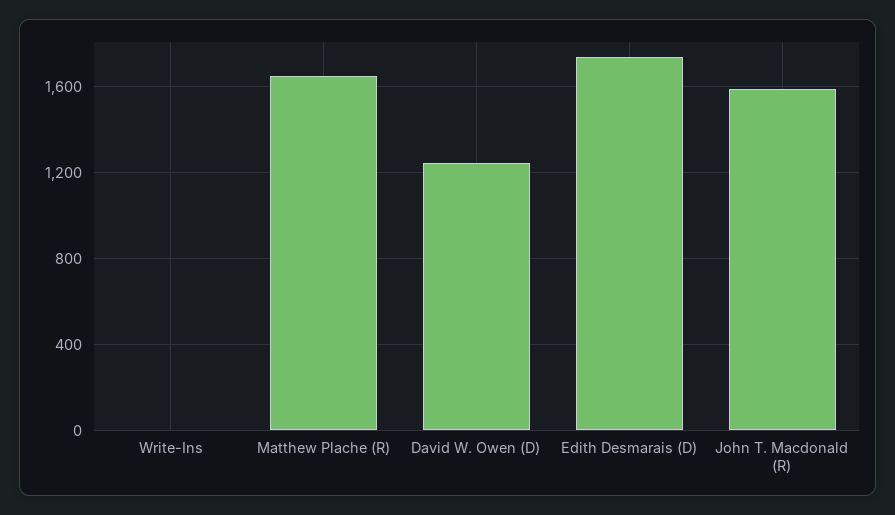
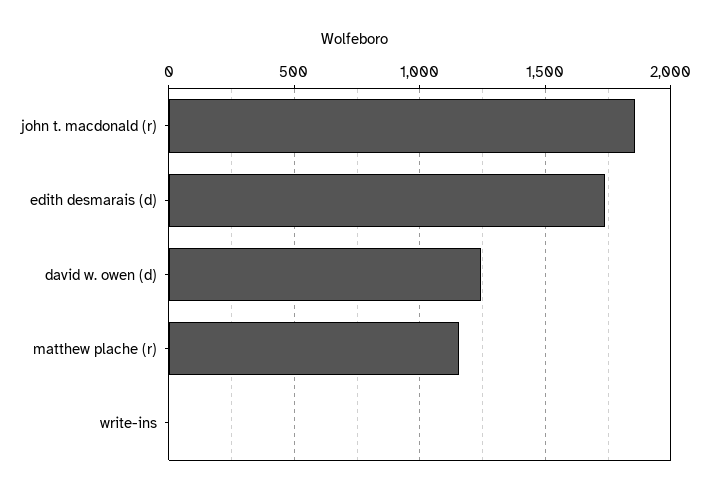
Matthew Plache (R): 1650 -> 1150
John T. Macdonald (R): 1600 -> 1850

